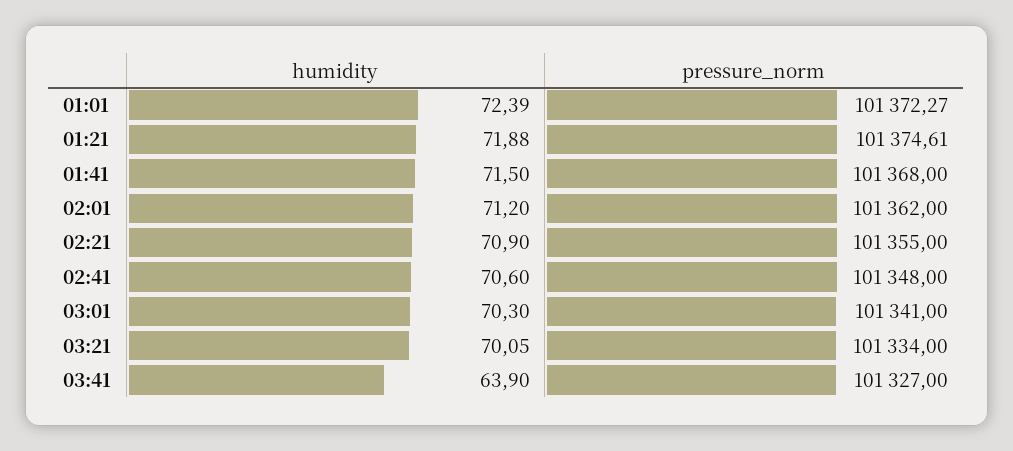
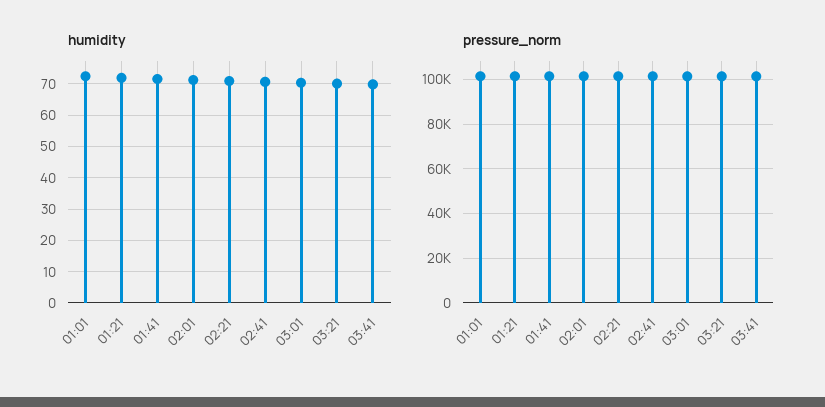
humidity, 03:41: 63.9 -> 70

